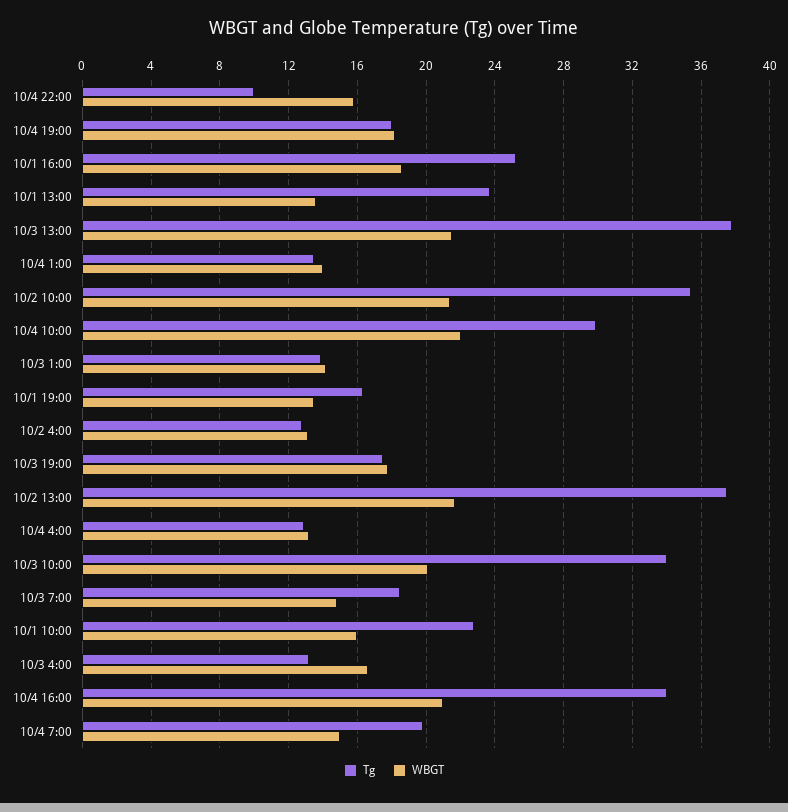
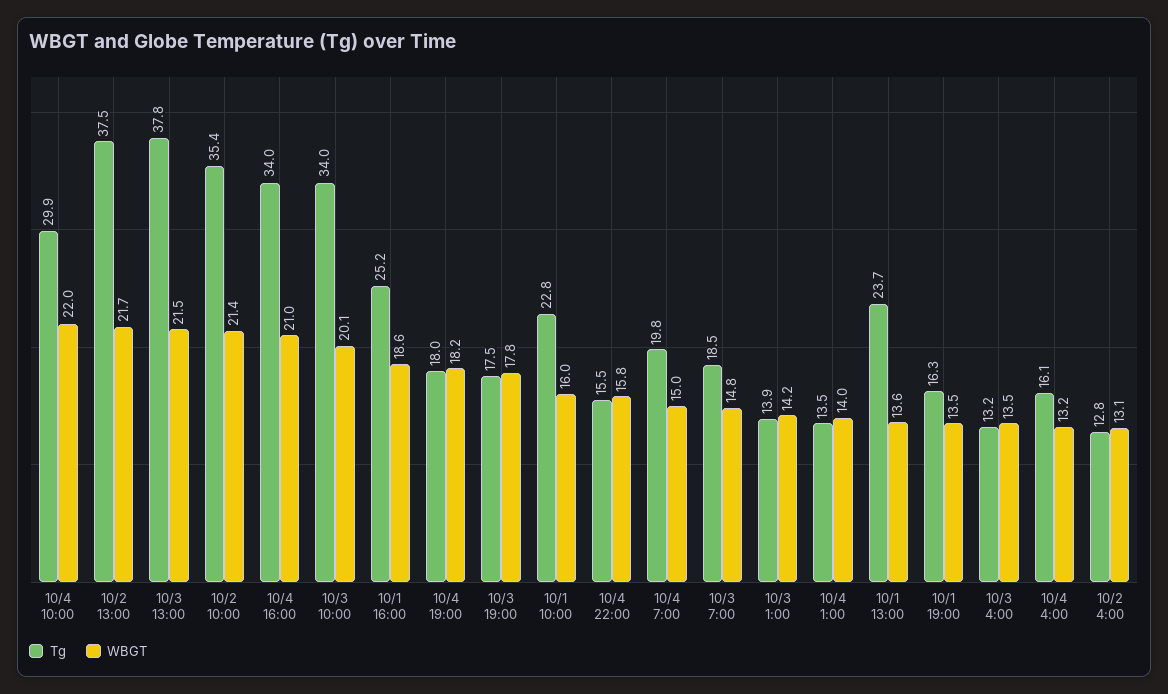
Tg, 10/4 22:00: 10 -> 15.5
Tg, 10/4 4:00: 13 -> 16.1
WBGT, 10/3 4:00: 16.5 -> 13.5

